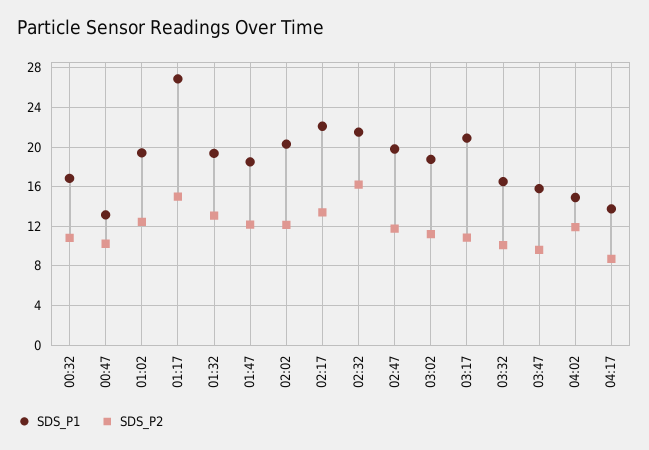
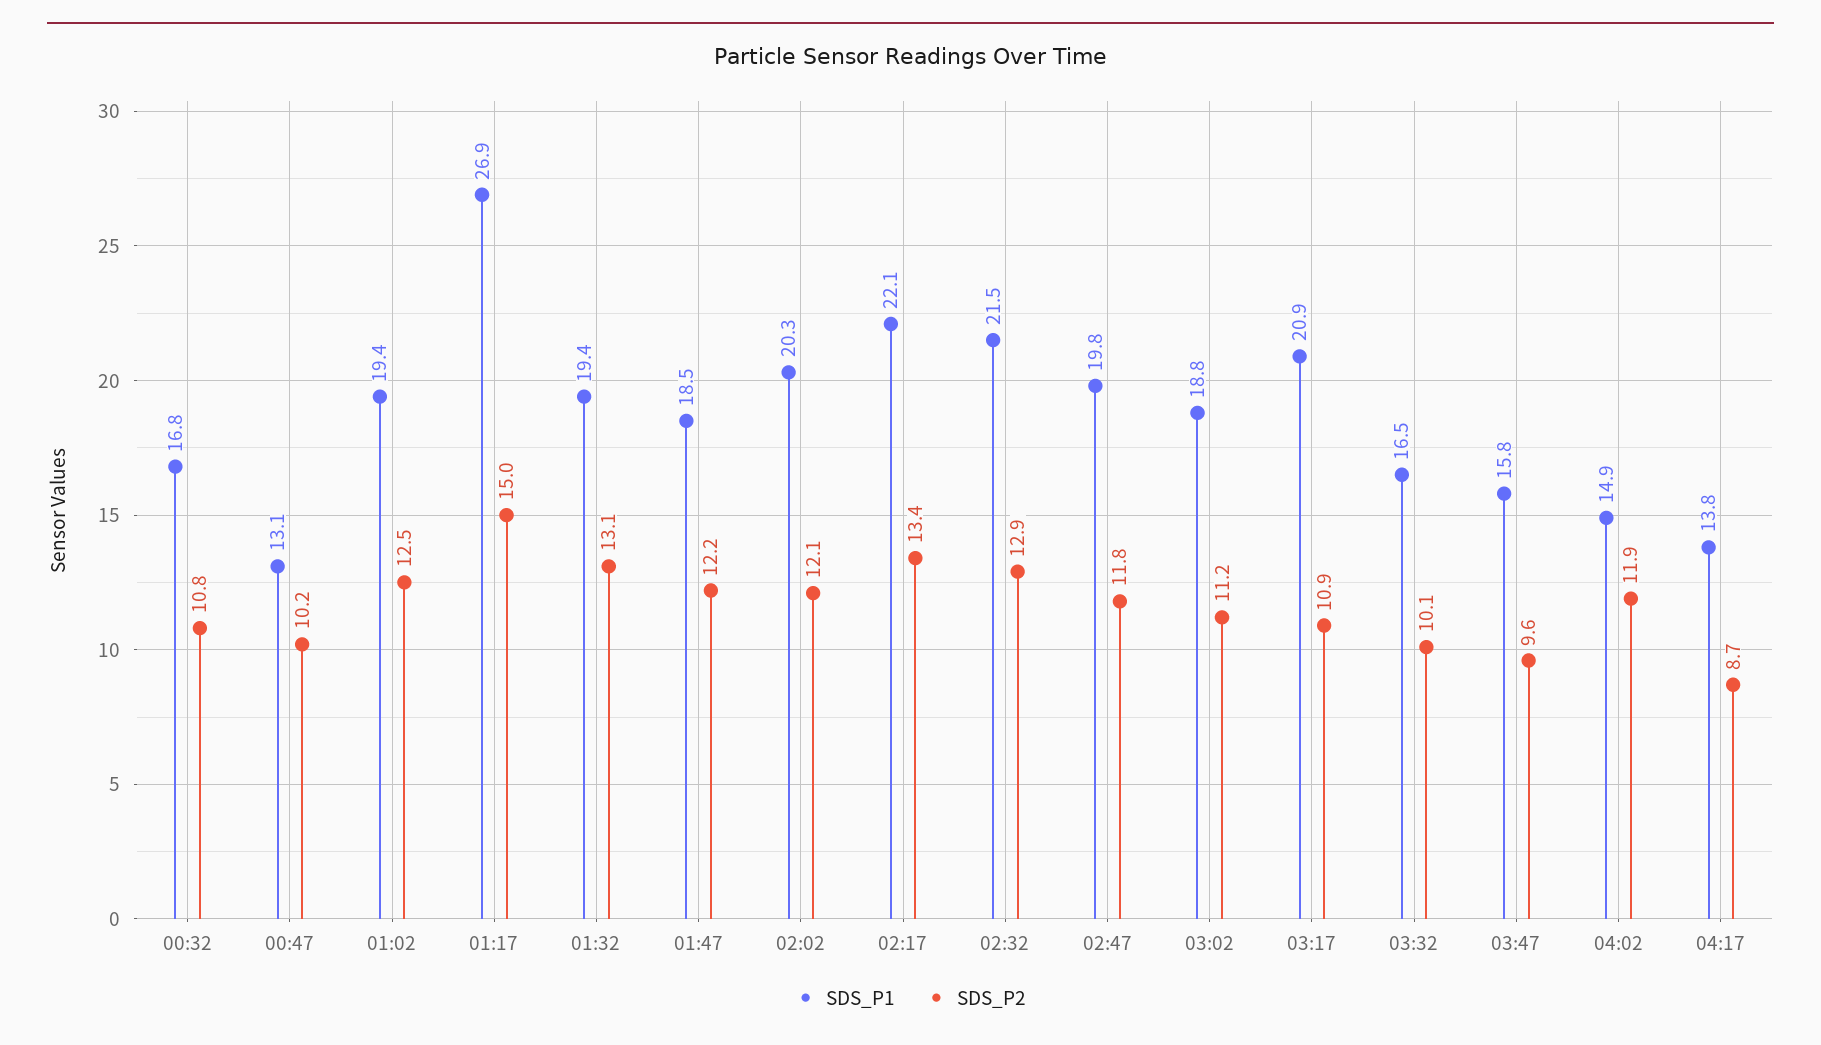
SDS_P2, 02:32: 16 -> 12.9

